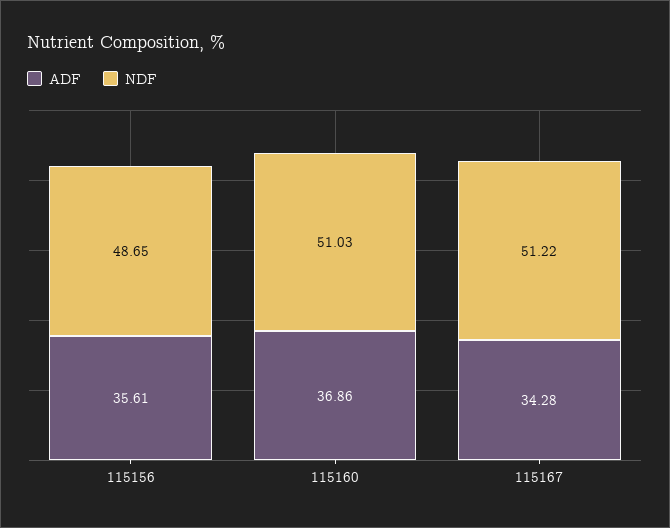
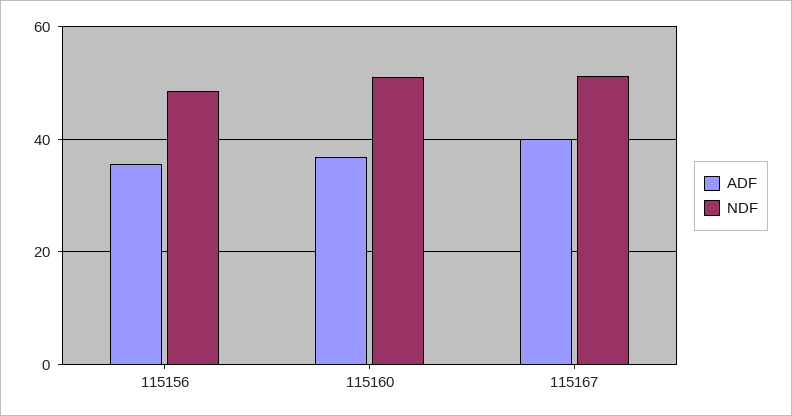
ADF, 115167: 34.28 -> 40

